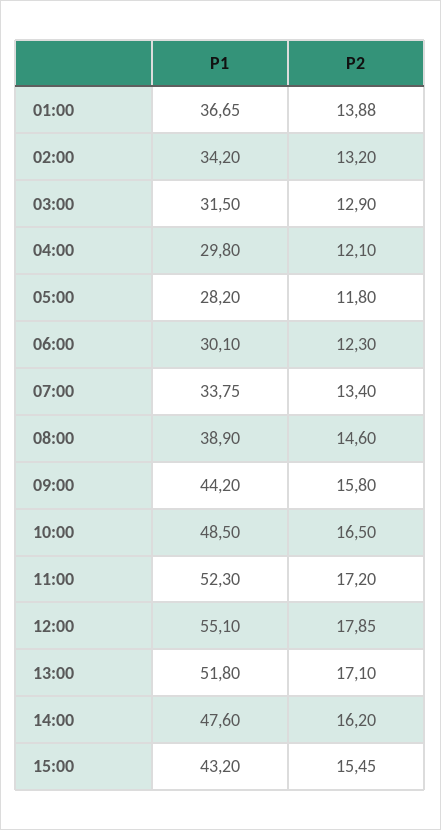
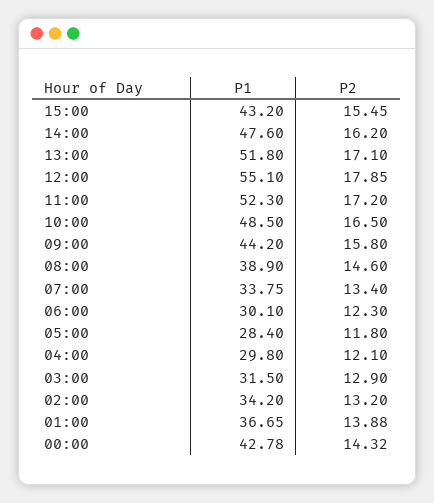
P1, 05:00: 28.2 -> 28.4
P1, 00:00: none -> 42.78
P2, 00:00: none -> 14.32

